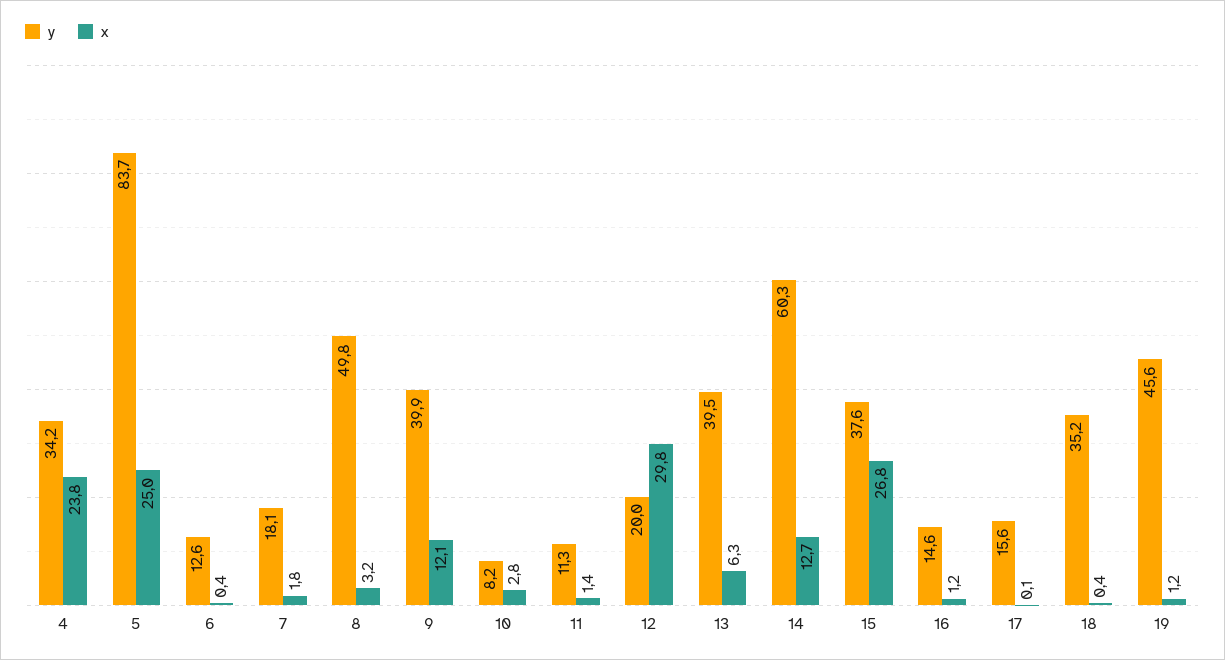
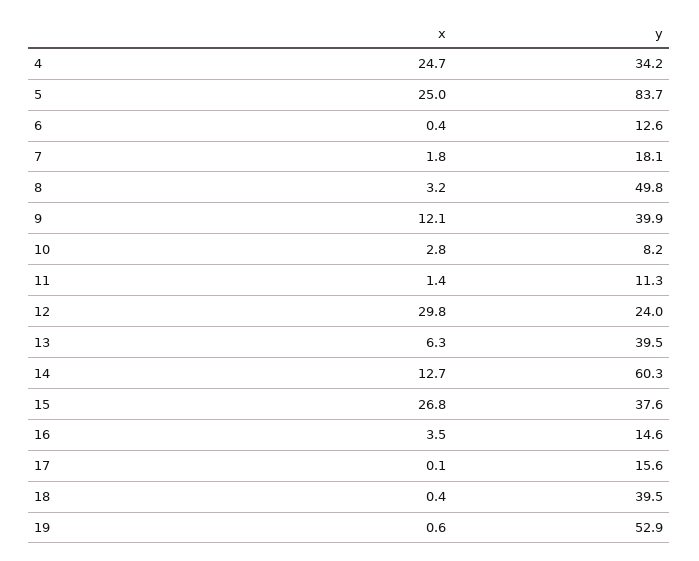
x, 4: 23.8 -> 24.7
y, 12: 20 -> 24
x, 16: 1.2 -> 3.5
y, 18: 35.2 -> 39.5
y, 19: 45.6 -> 52.9
x, 19: 1.2 -> 0.6

